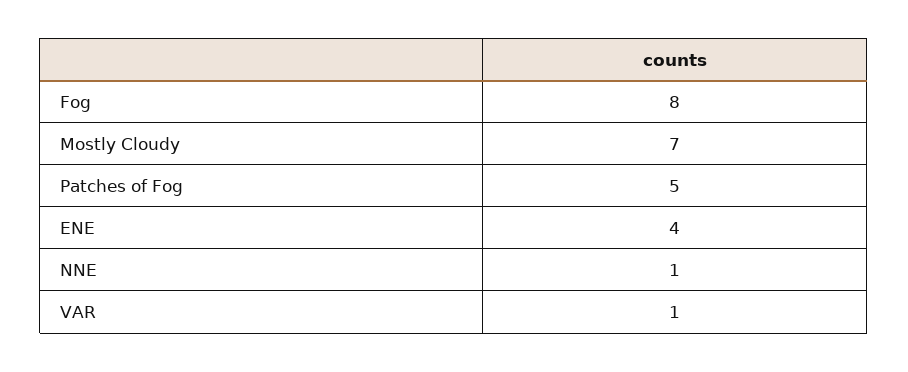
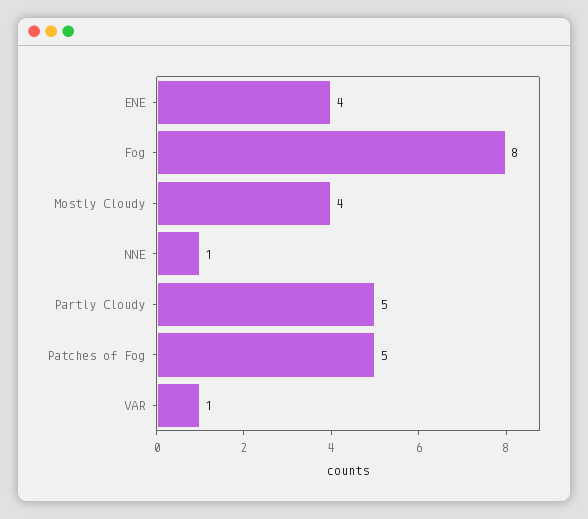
Mostly Cloudy: 7 -> 4
Partly Cloudy: none -> 5

